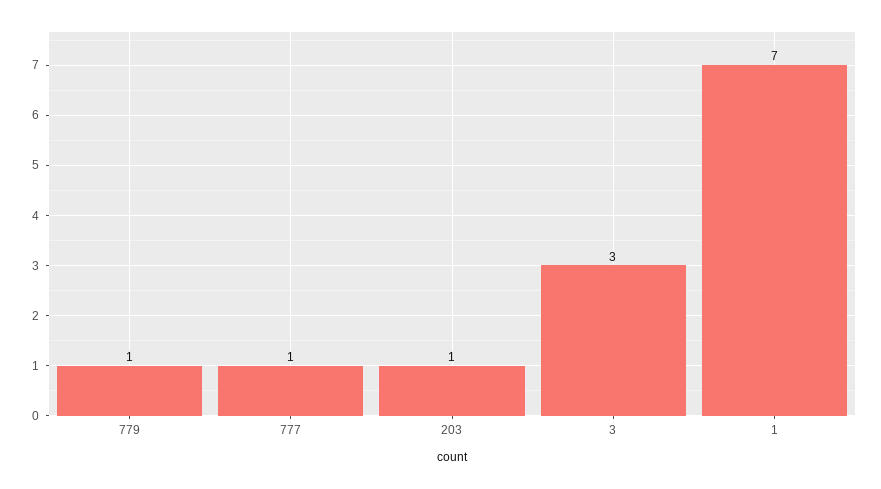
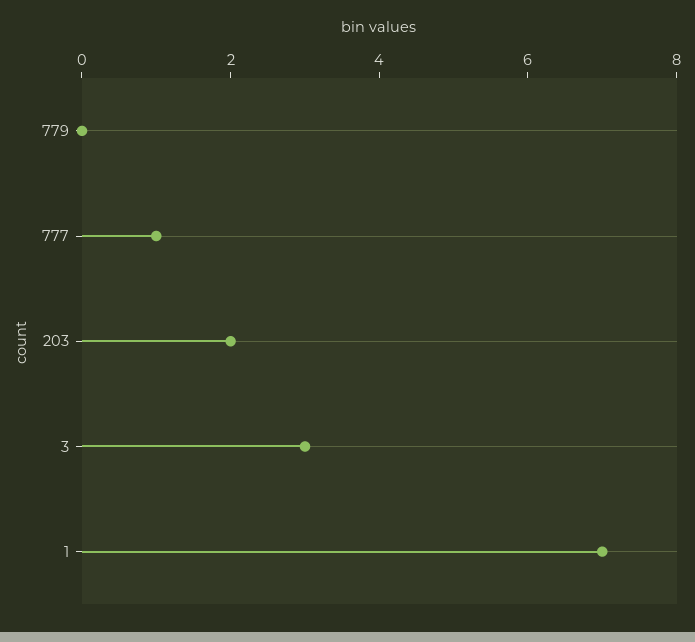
779: 1 -> 0
203: 1 -> 2

